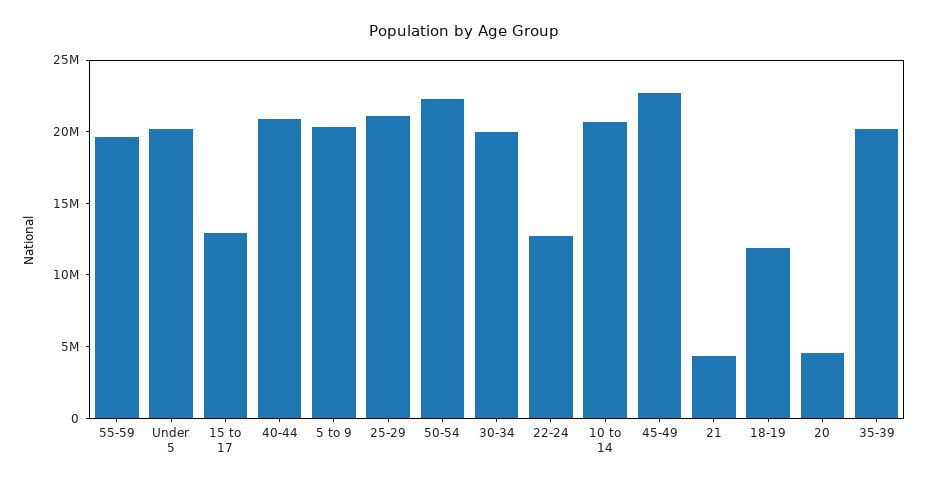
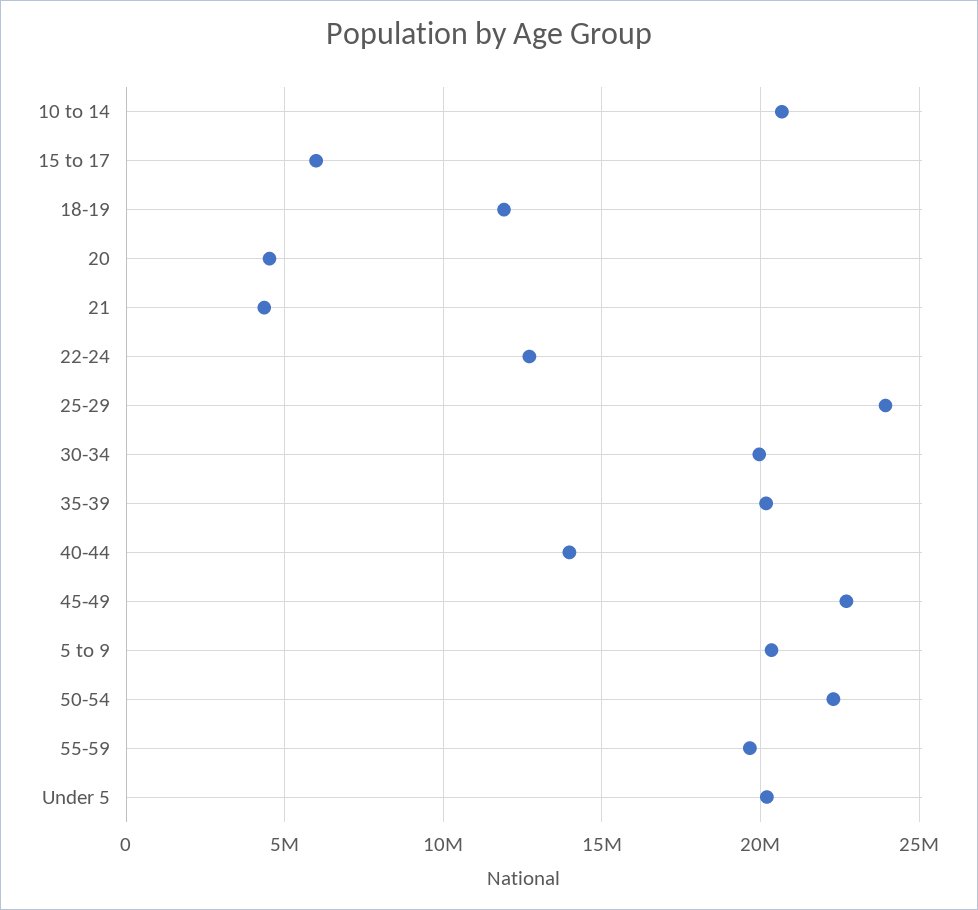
15 to 17: 13000000 -> 6000000
40-44: 21000000 -> 14000000
25-29: 21000000 -> 24000000

